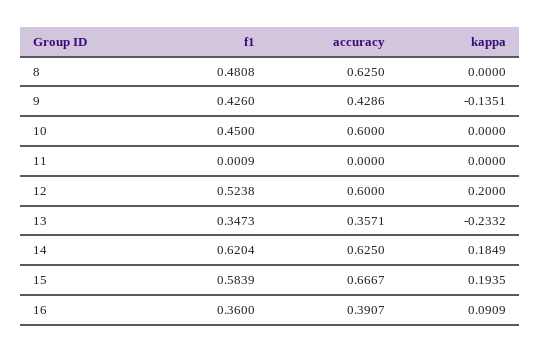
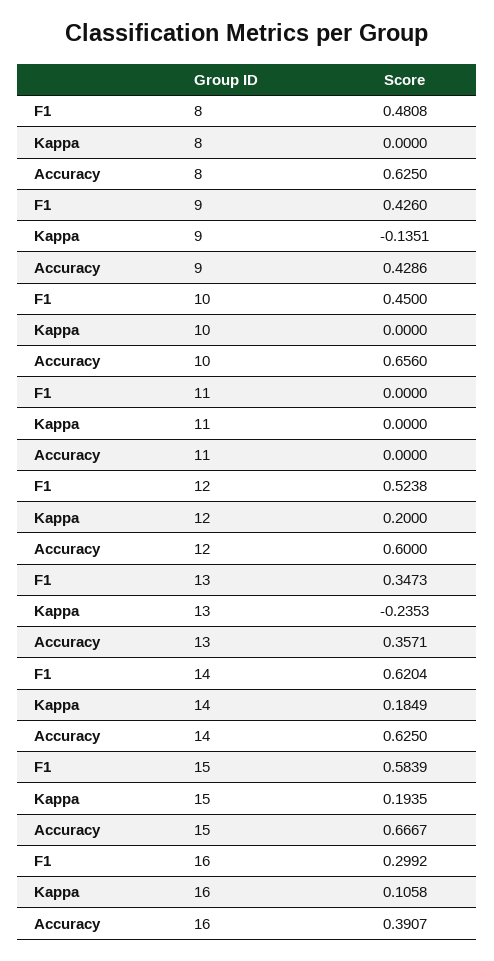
accuracy, 10: 0.6 -> 0.656
f1, 11: 0.0009 -> 0
kappa, 13: -0.2332 -> -0.2353
f1, 16: 0.36 -> 0.2992
kappa, 16: 0.0909 -> 0.1058

